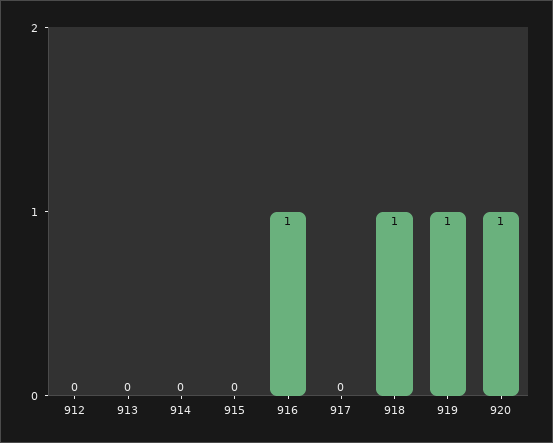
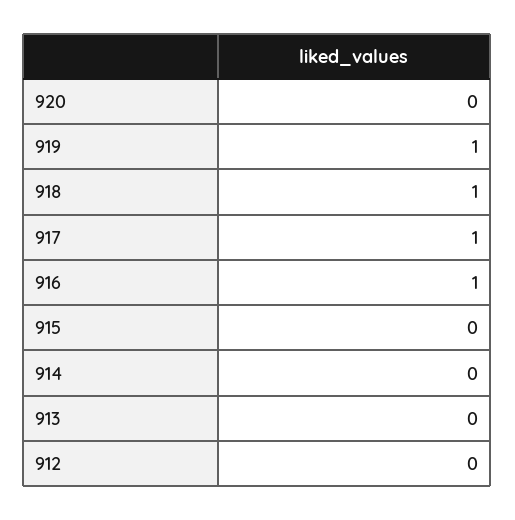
917: 0 -> 1
920: 1 -> 0

